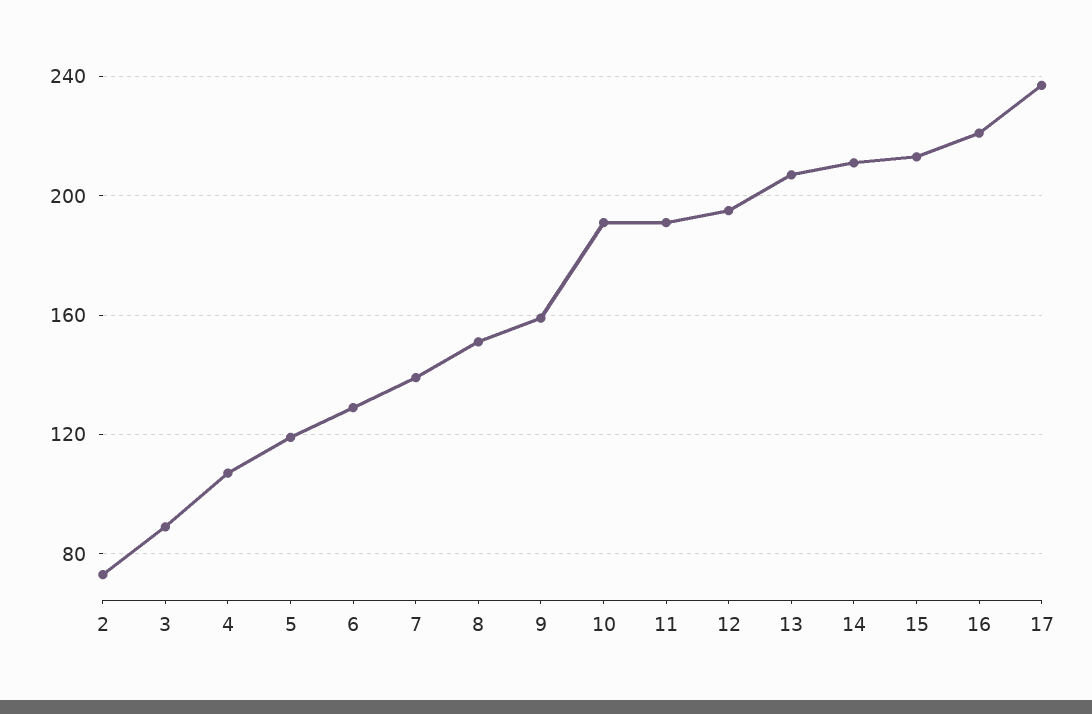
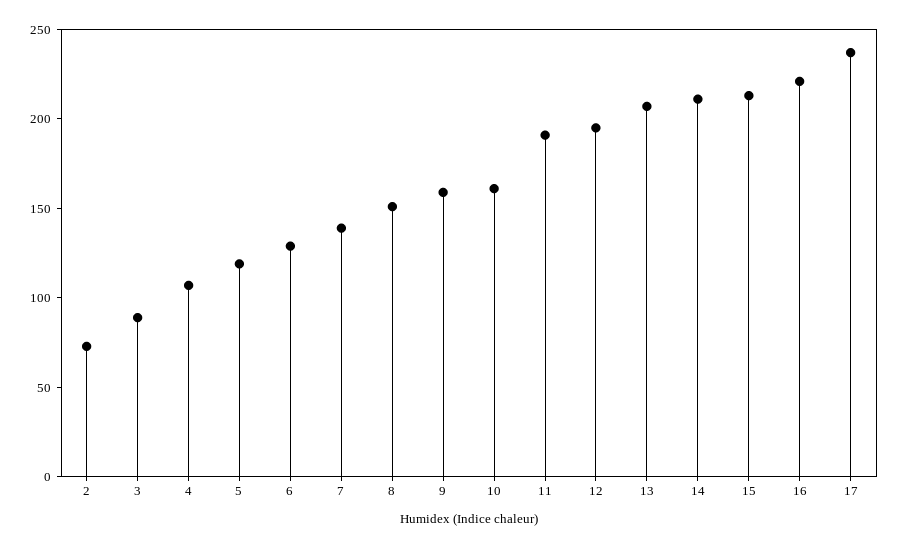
10: 190 -> 160

